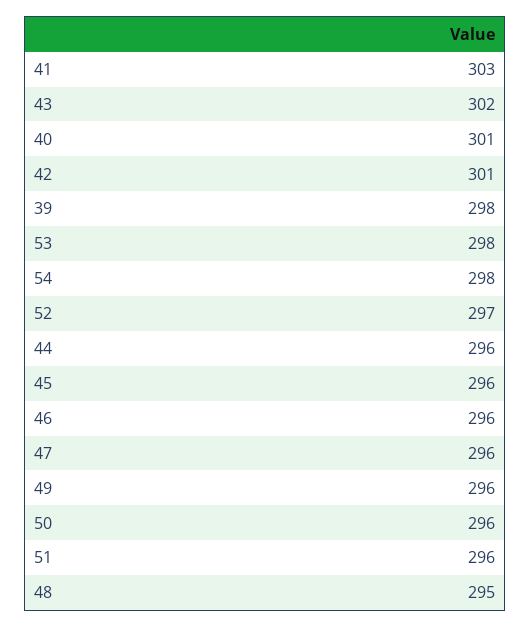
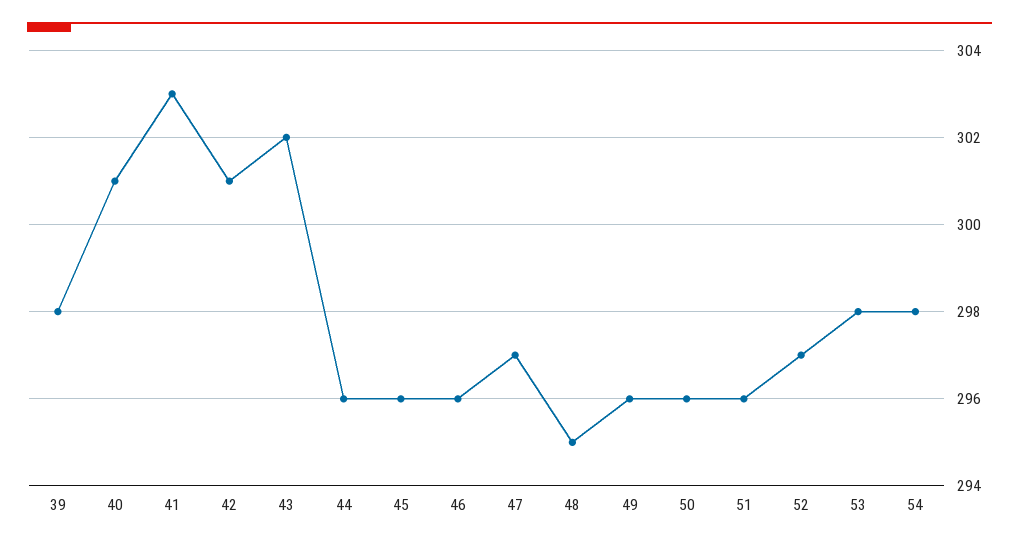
47: 296 -> 297

